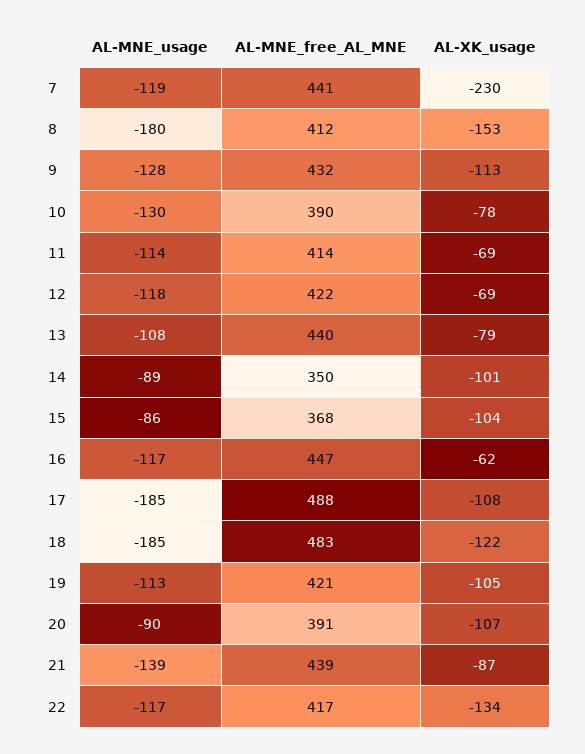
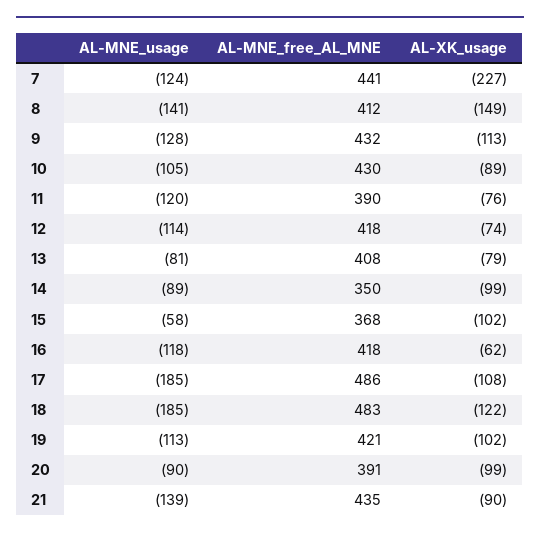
AL-MNE_usage, 7: -119 -> -124
AL-XK_usage, 7: -230 -> -227
AL-MNE_usage, 8: -180 -> -141
AL-XK_usage, 8: -153 -> -149
AL-MNE_usage, 10: -130 -> -105
AL-MNE_free_AL_MNE, 10: 390 -> 430
AL-XK_usage, 10: -78 -> -89
AL-MNE_usage, 11: -114 -> -120
AL-MNE_free_AL_MNE, 11: 414 -> 390
AL-XK_usage, 11: -69 -> -76
AL-MNE_usage, 12: -118 -> -114
AL-MNE_free_AL_MNE, 12: 422 -> 418
AL-XK_usage, 12: -69 -> -74
AL-MNE_usage, 13: -108 -> -81
AL-MNE_free_AL_MNE, 13: 440 -> 408
AL-XK_usage, 14: -101 -> -99
AL-MNE_usage, 15: -86 -> -58
AL-XK_usage, 15: -104 -> -102
AL-MNE_usage, 16: -117 -> -118
AL-MNE_free_AL_MNE, 16: 447 -> 418
AL-MNE_free_AL_MNE, 17: 488 -> 486
AL-XK_usage, 19: -105 -> -102
AL-XK_usage, 20: -107 -> -99
AL-MNE_free_AL_MNE, 21: 439 -> 435
AL-XK_usage, 21: -87 -> -90
AL-MNE_usage, 22: -117 -> none
AL-MNE_free_AL_MNE, 22: 417 -> none
AL-XK_usage, 22: -134 -> none

